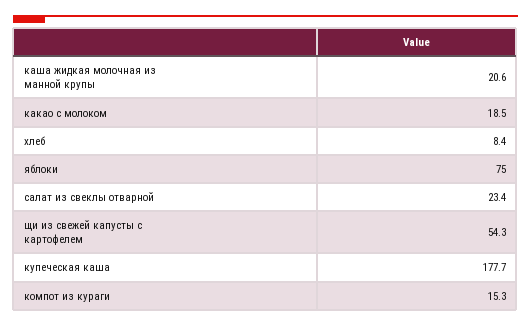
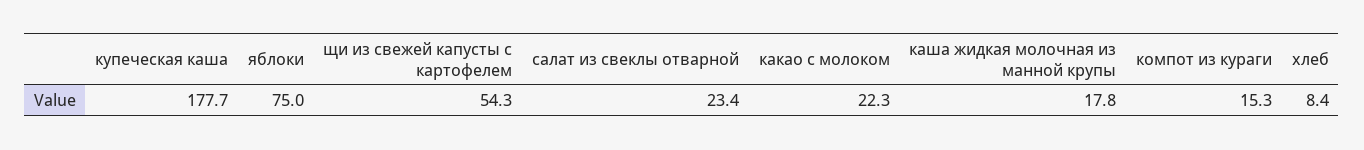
каша жидкая молочная из манной крупы: 20.6 -> 17.8
какао с молоком: 18.5 -> 22.3

